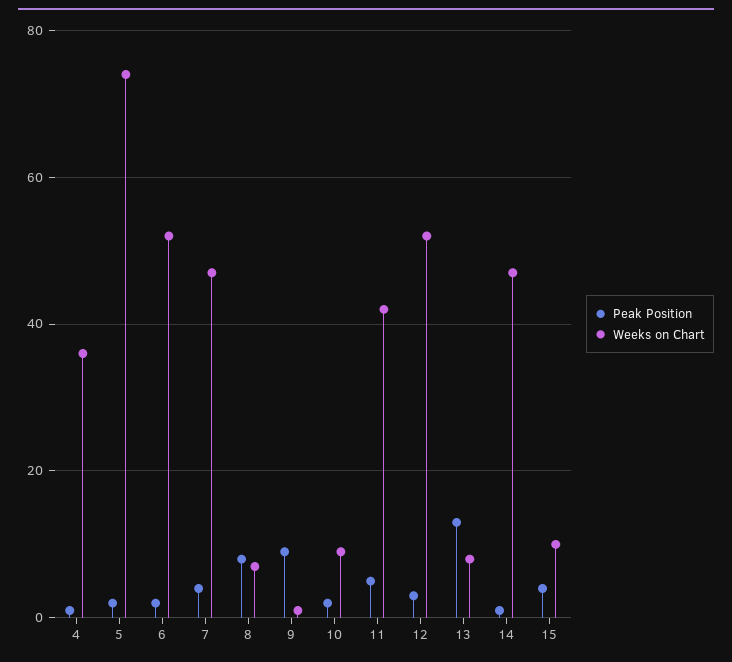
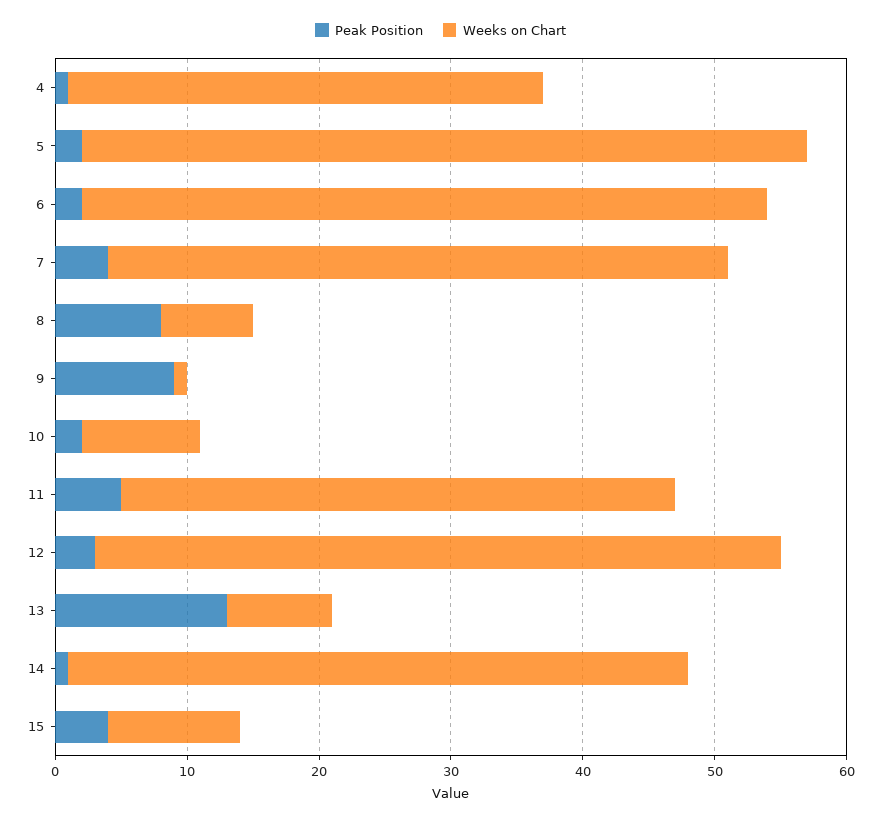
Weeks on Chart, 5: 75 -> 55

